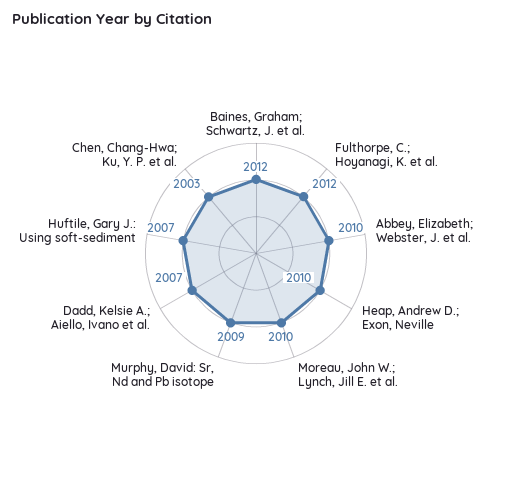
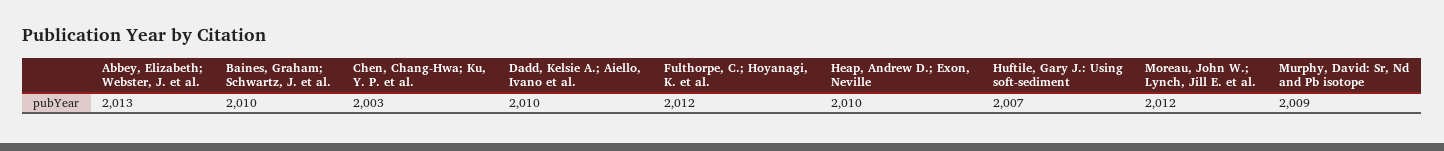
Baines, Graham; Schwartz, J. et al.: 2012 -> 2010
Abbey, Elizabeth; Webster, J. et al.: 2010 -> 2013
Moreau, John W.; Lynch, Jill E. et al.: 2010 -> 2012
Dadd, Kelsie A.; Aiello, Ivano et al.: 2007 -> 2010

